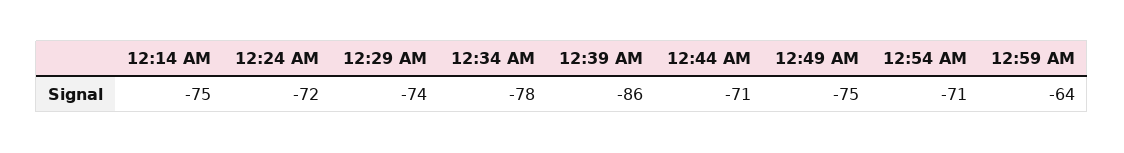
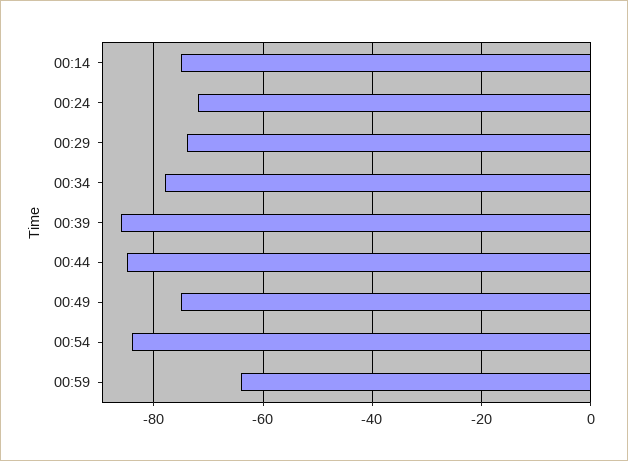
12:44 AM: -71 -> -85
12:54 AM: -71 -> -85

